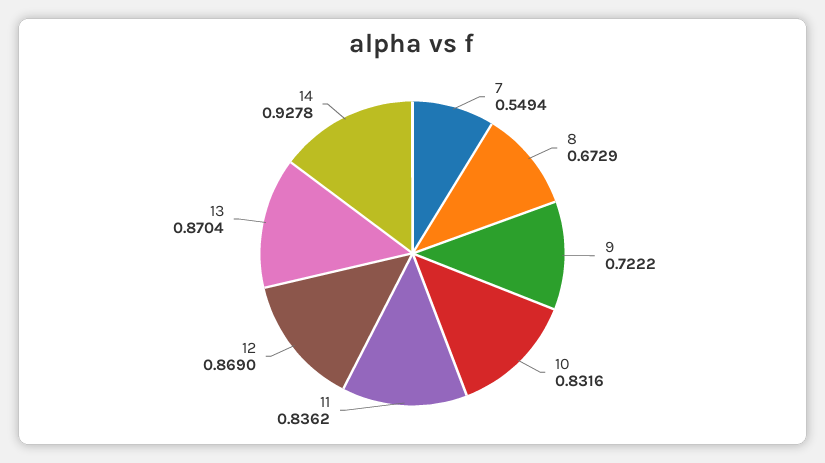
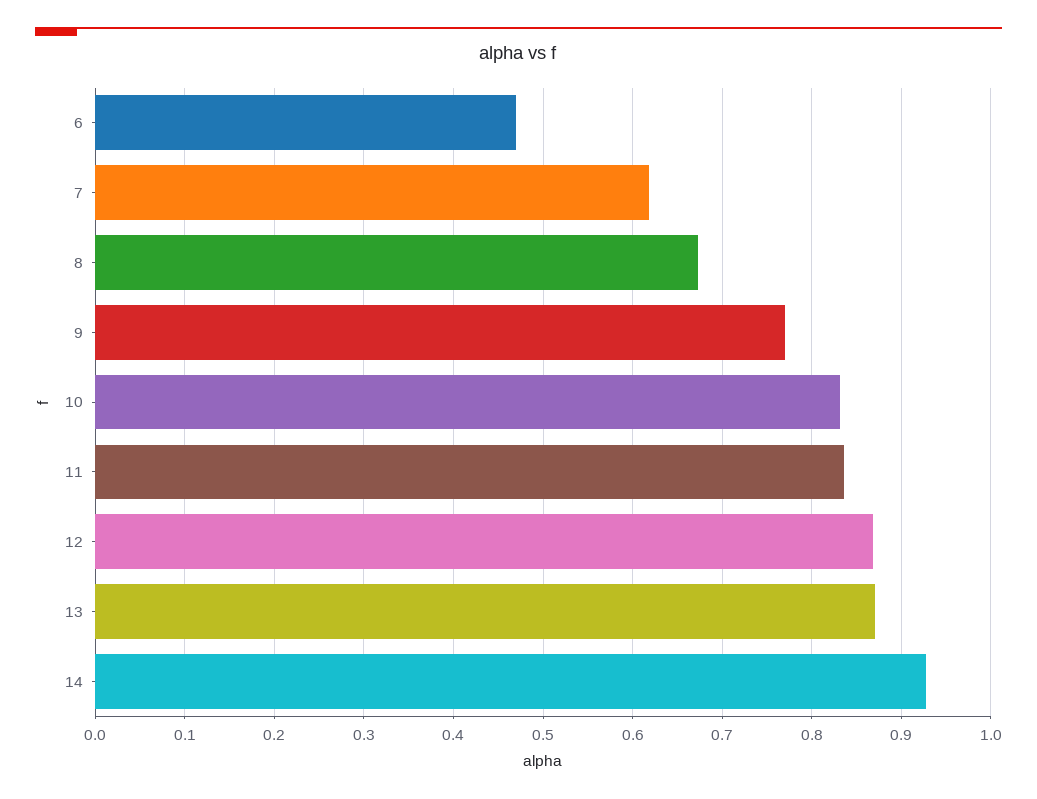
7: 0.5494 -> 0.62
9: 0.7222 -> 0.77
6: none -> 0.47

